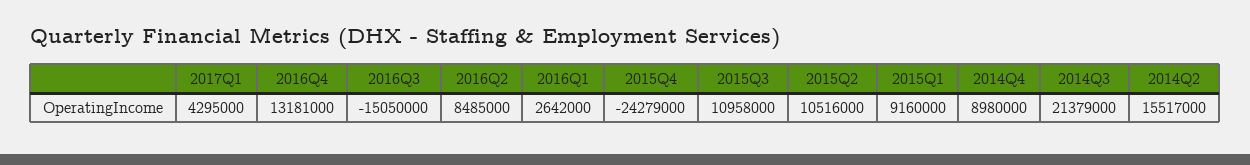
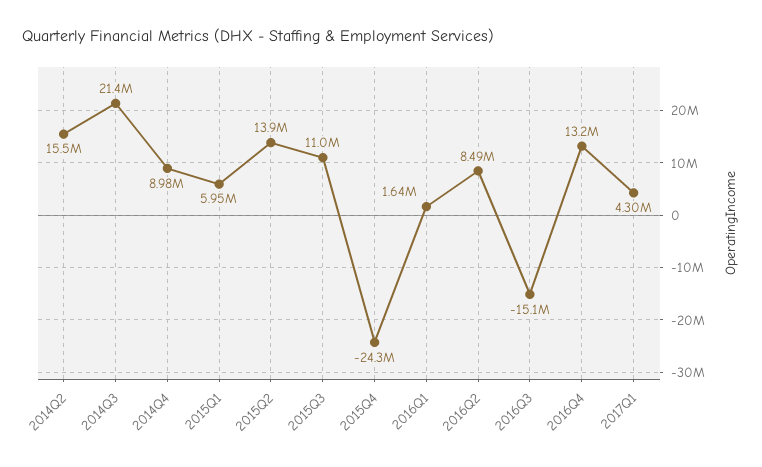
2016Q1: 2642000 -> 1640000
2015Q2: 10516000 -> 13900000
2015Q1: 9160000 -> 5950000

